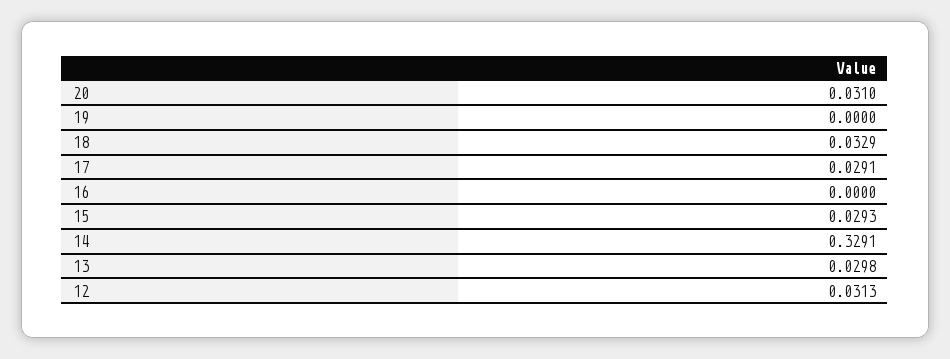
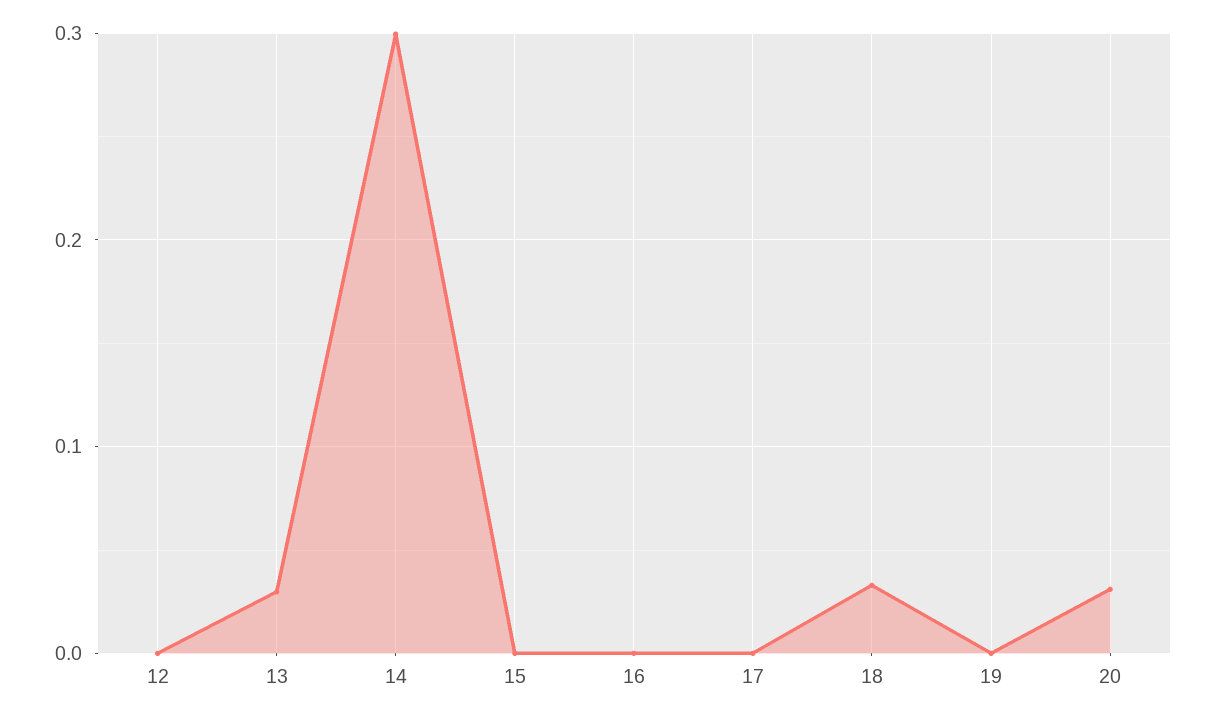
17: 0.0291 -> 0
15: 0.0293 -> 0
14: 0.3291 -> 0.3
12: 0.0313 -> 0

